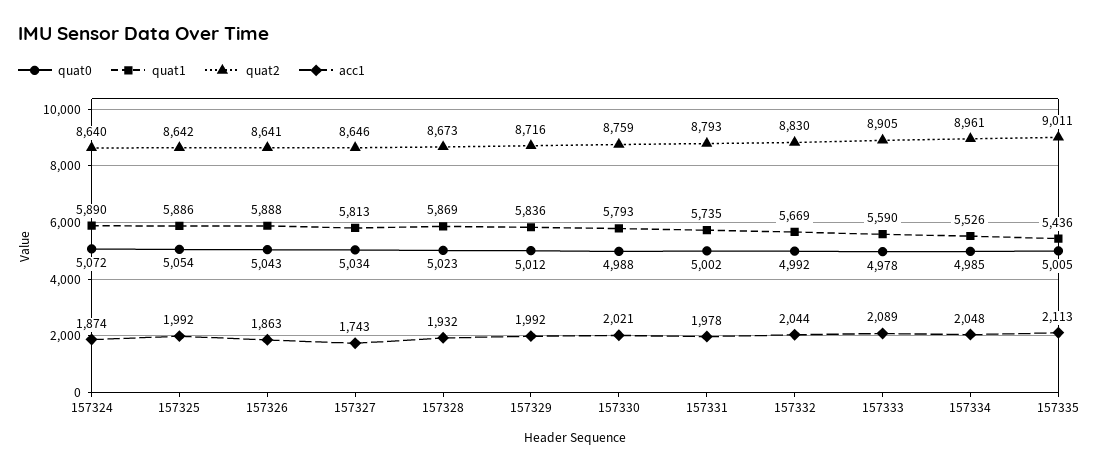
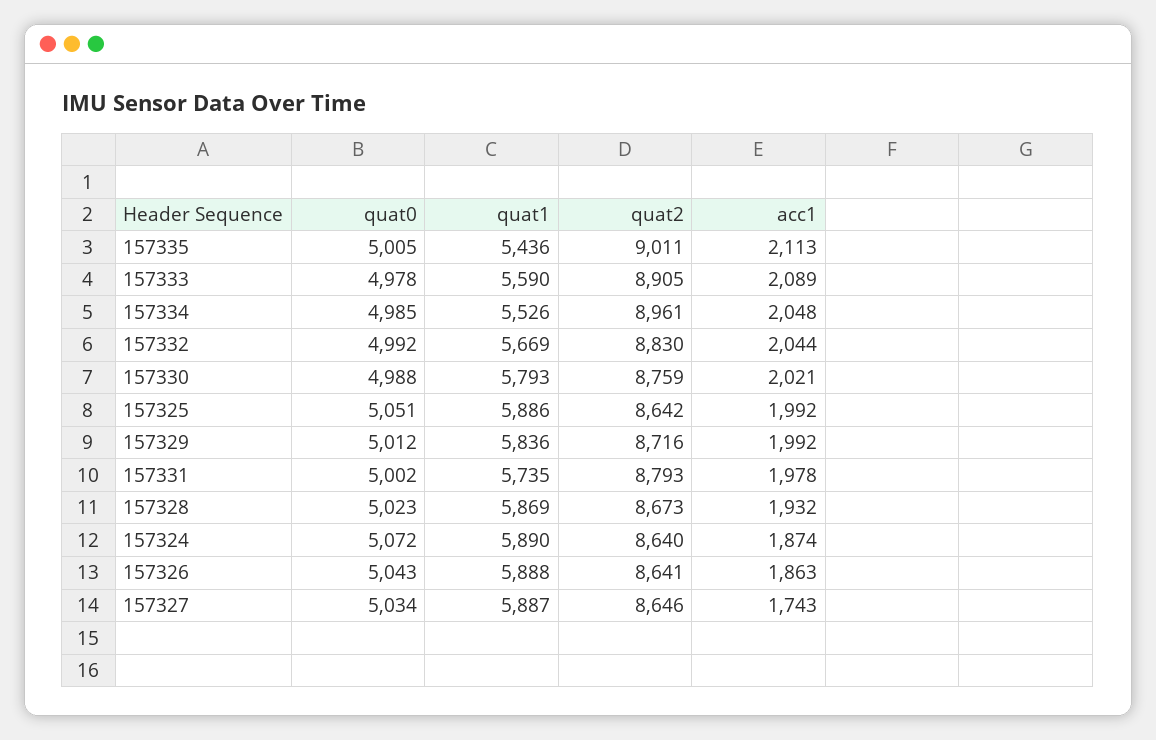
quat0, 157325: 5054 -> 5051
quat1, 157327: 5813 -> 5887

